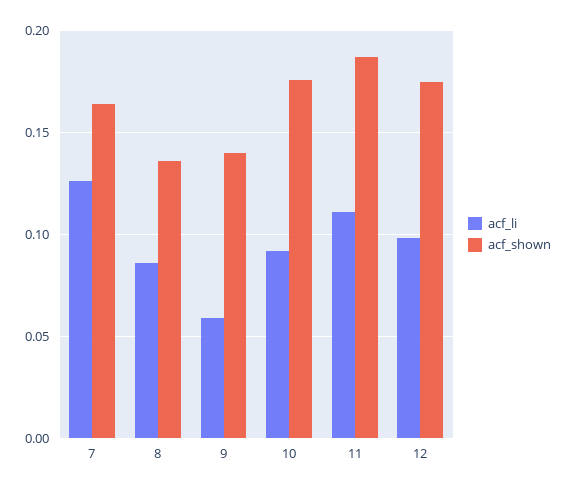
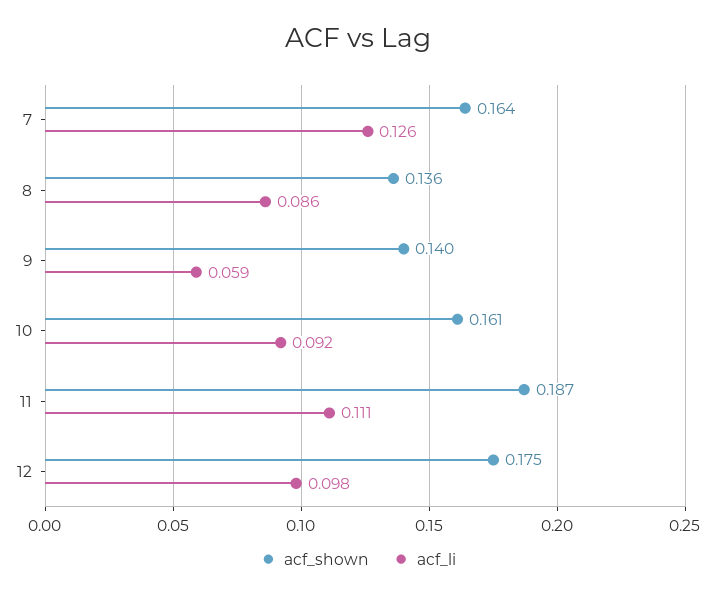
acf_shown, 10: 0.175 -> 0.161

